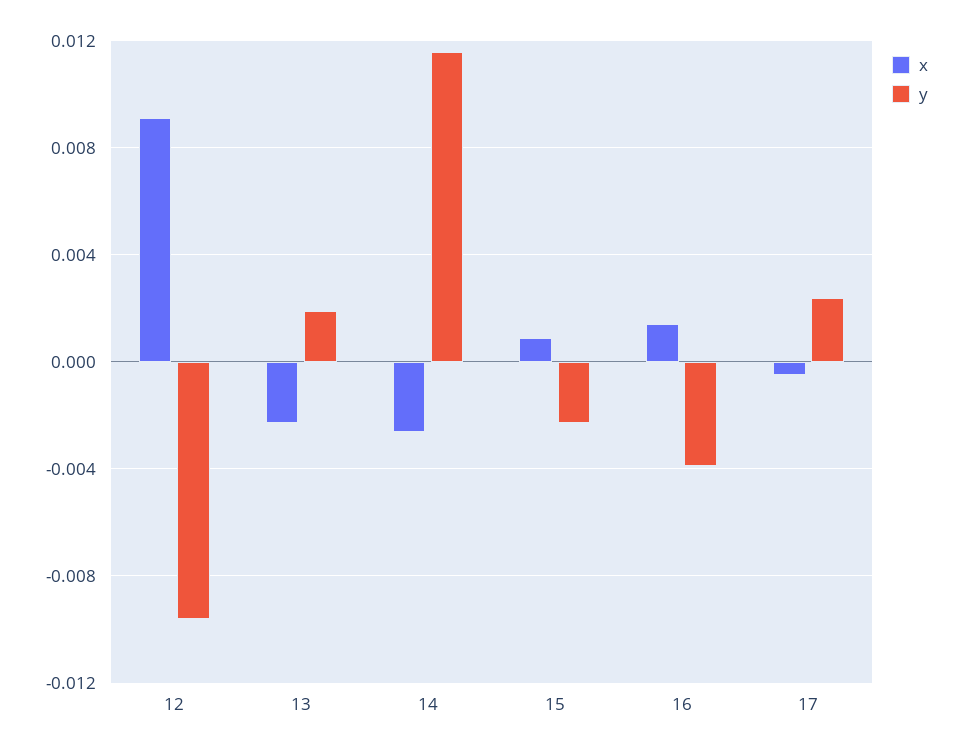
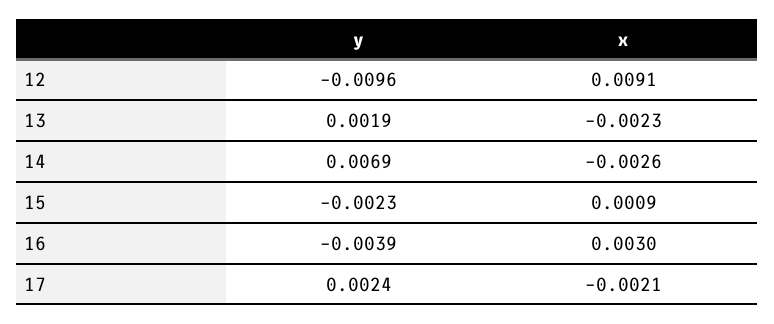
y, 14: 0.0115 -> 0.0069
x, 16: 0.0015 -> 0.003
x, 17: -0.0005 -> -0.0021

